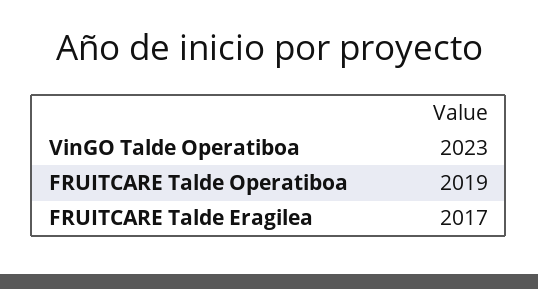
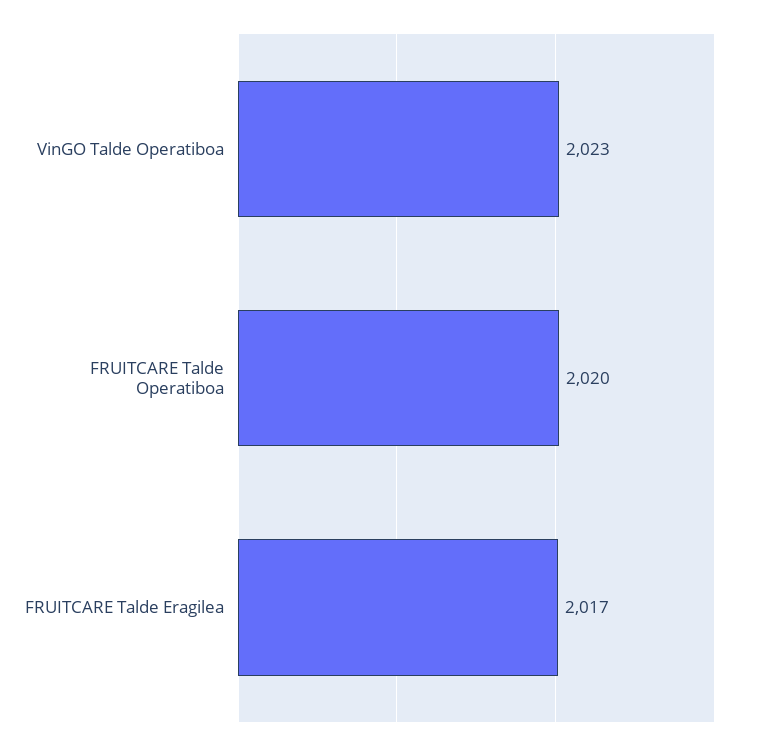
FRUITCARE Talde Operatiboa: 2019 -> 2020

